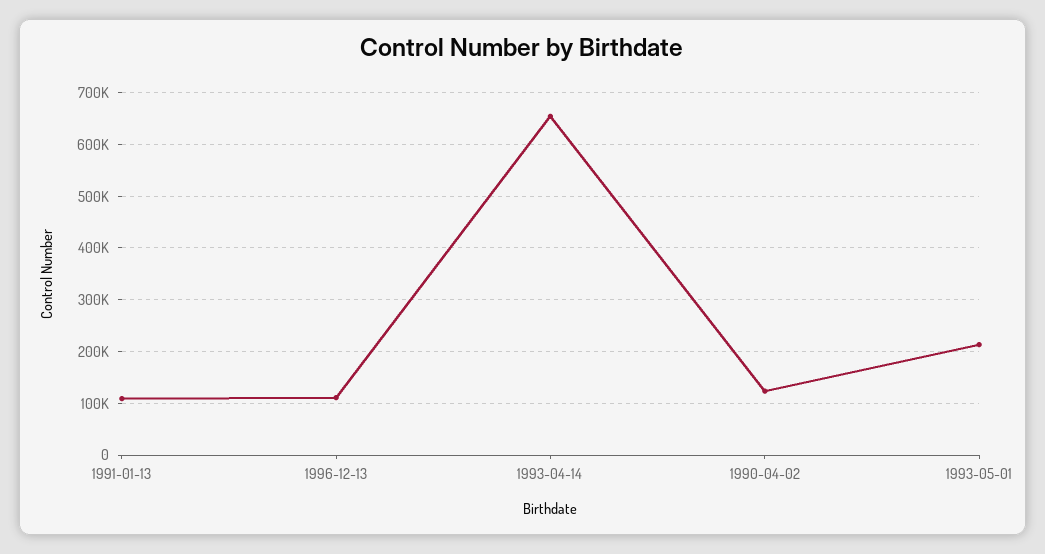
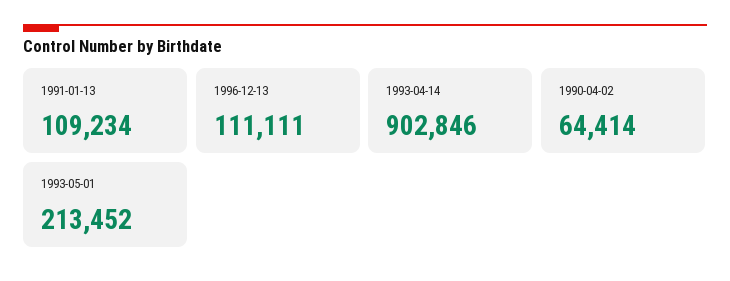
1993-04-14: 660000 -> 902846
1990-04-02: 120000 -> 64414

